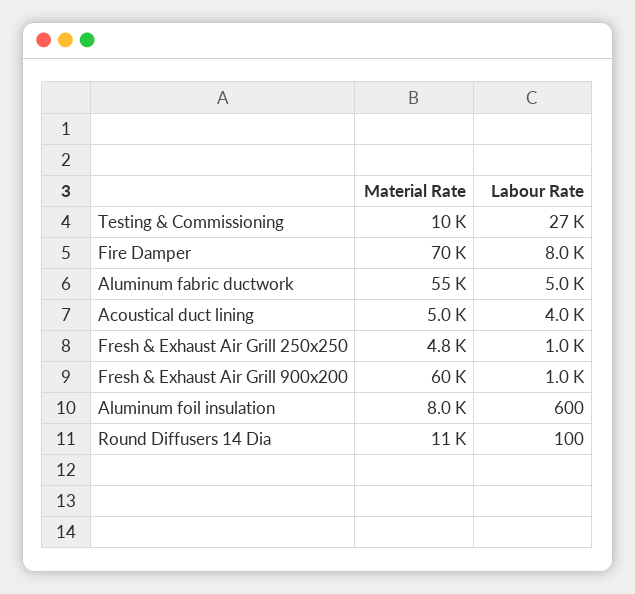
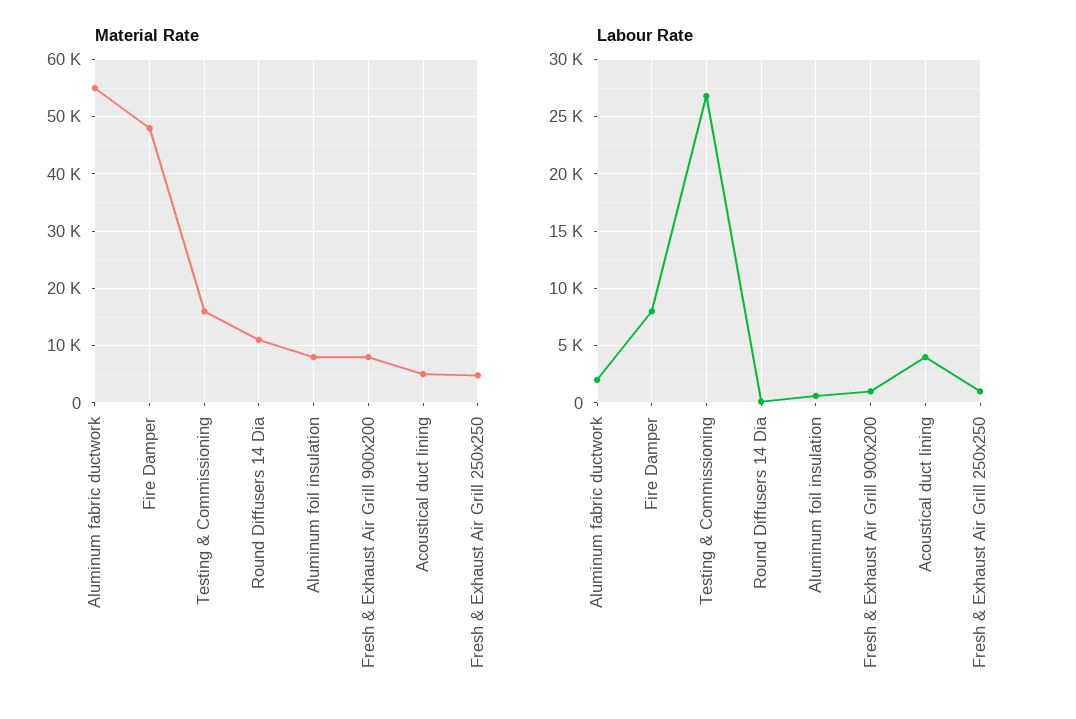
Material Rate, Testing & Commissioning: 10000 -> 16000
Material Rate, Fire Damper: 70000 -> 48000
Labour Rate, Aluminum fabric ductwork: 5000 -> 2000
Material Rate, Fresh & Exhaust Air Grill 900x200: 60000 -> 8000

